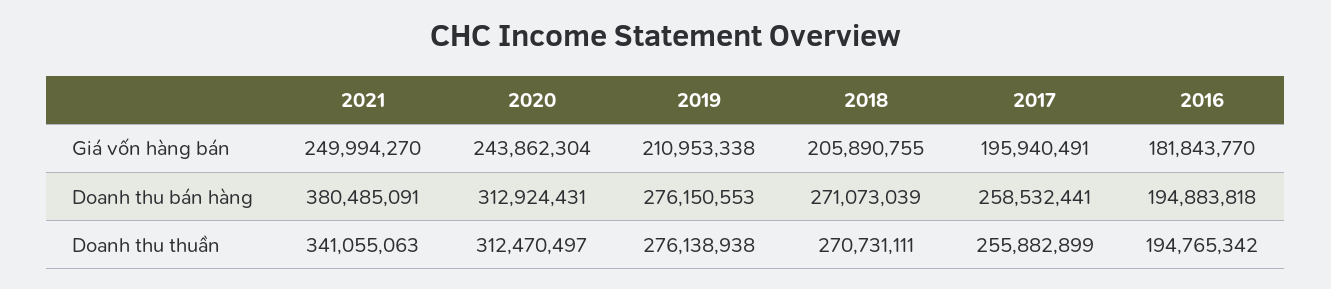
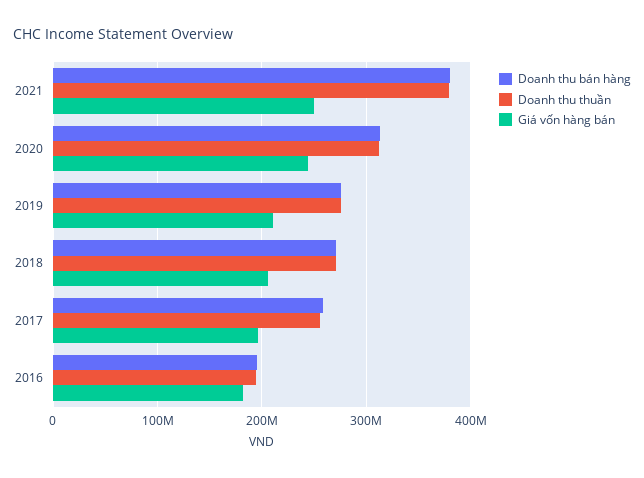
Doanh thu thuần, 2021: 341055063 -> 380000000

